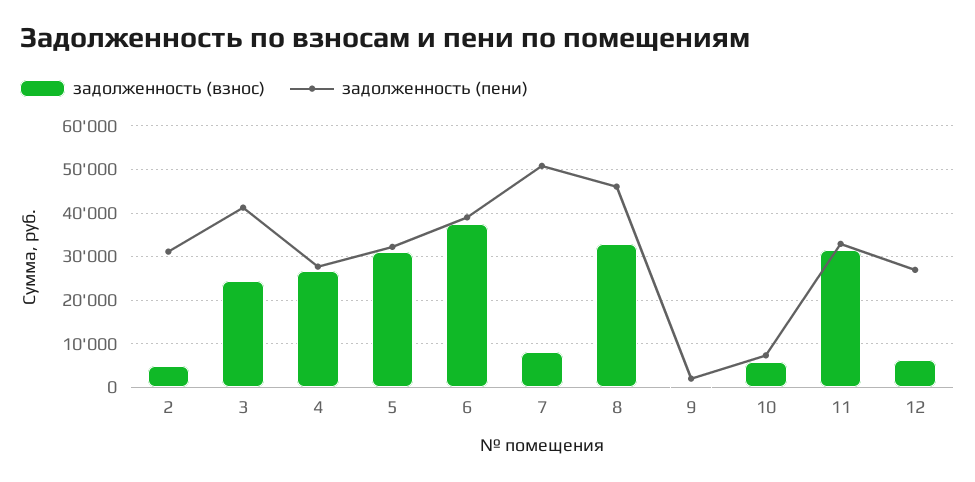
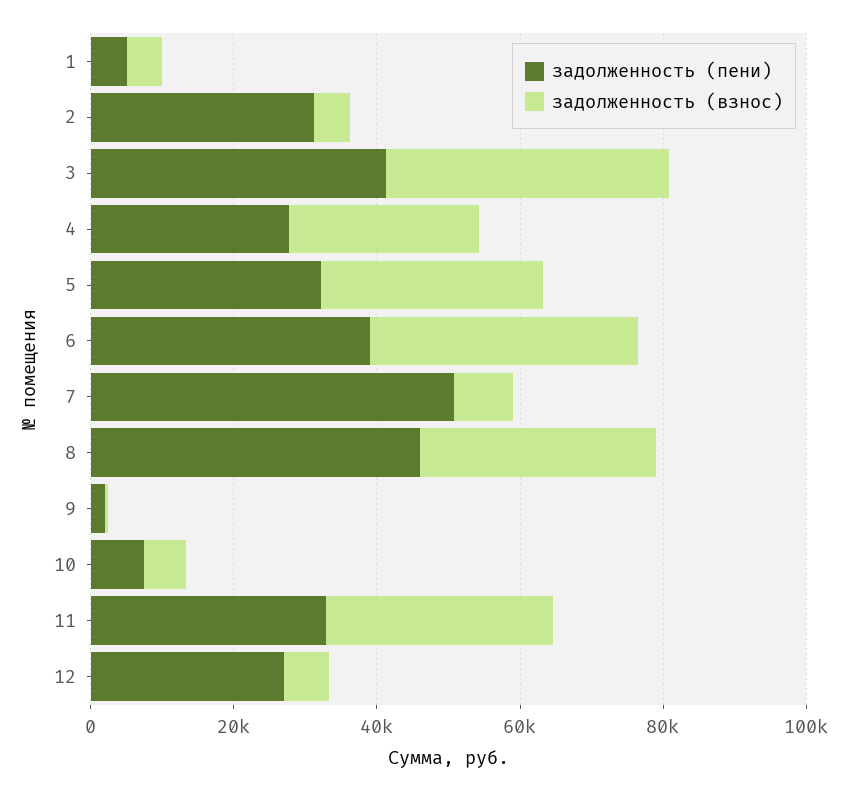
задолженность (взнос), 3: 24000 -> 40000
задолженность (пени), 1: none -> 5000
задолженность (взнос), 1: none -> 5000

